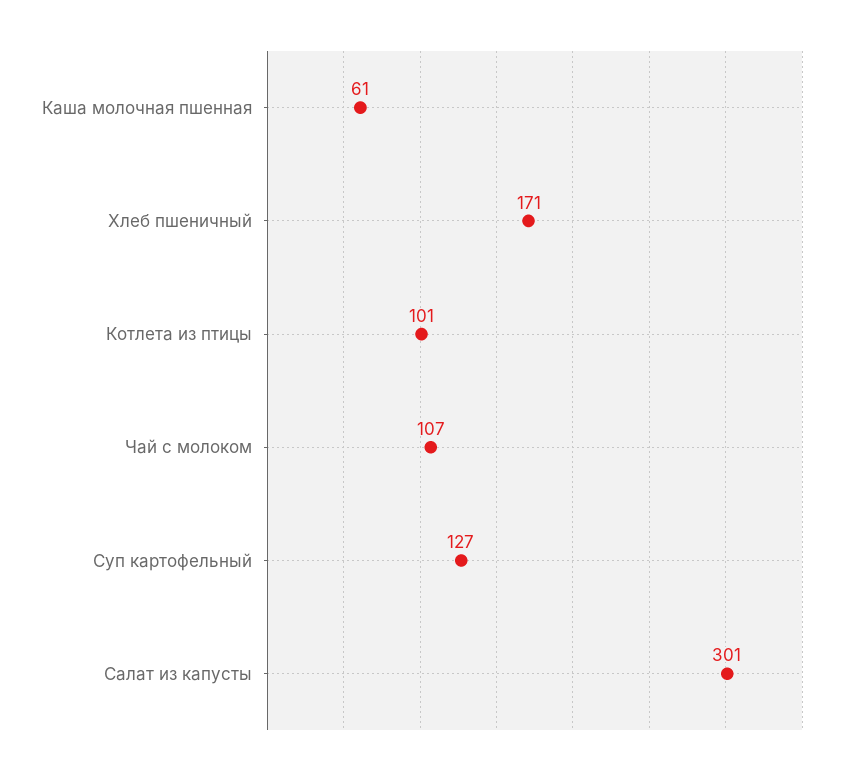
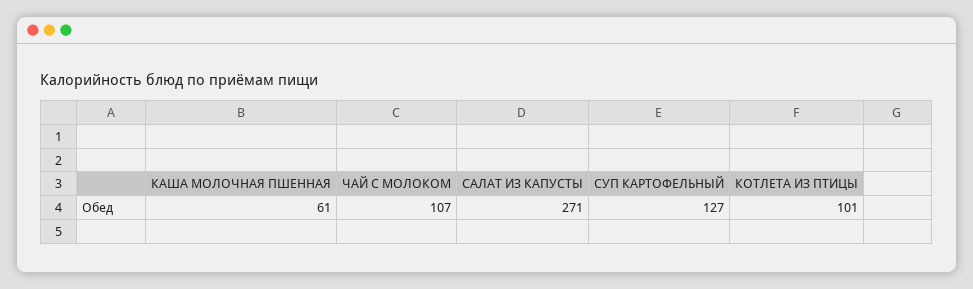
Хлеб пшеничный: 171 -> none
Салат из капусты: 301 -> 271

